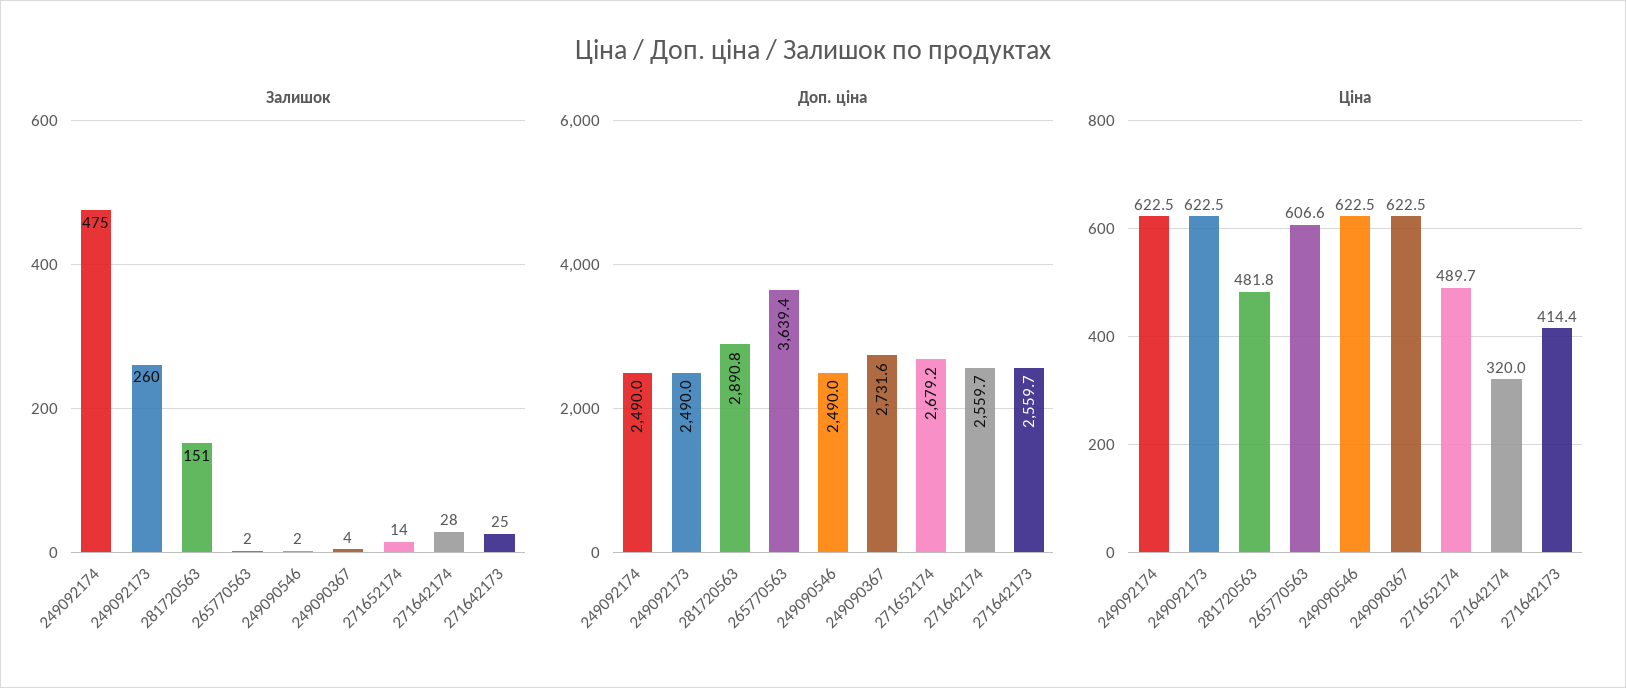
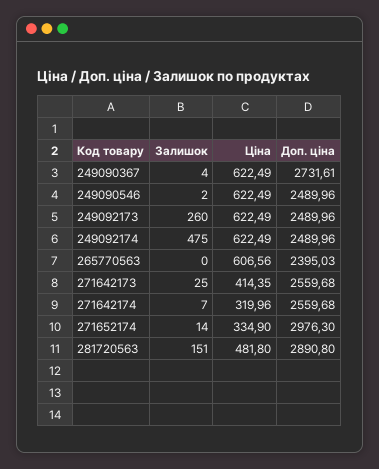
Залишок, 265770563: 2 -> 0
Залишок, 271642174: 28 -> 7
Доп. ціна, 265770563: 3639.4 -> 2395.03
Доп. ціна, 271652174: 2679.2 -> 2976.3
Ціна, 271652174: 489.7 -> 334.9

